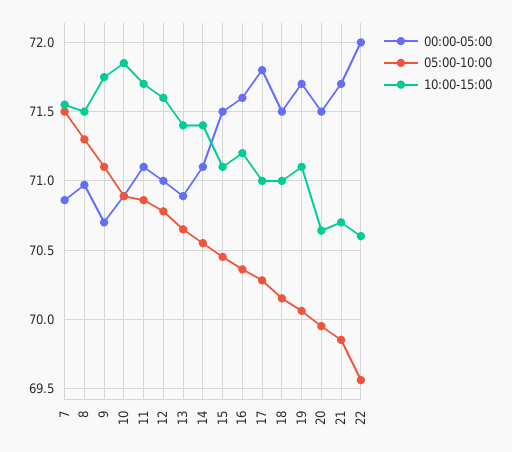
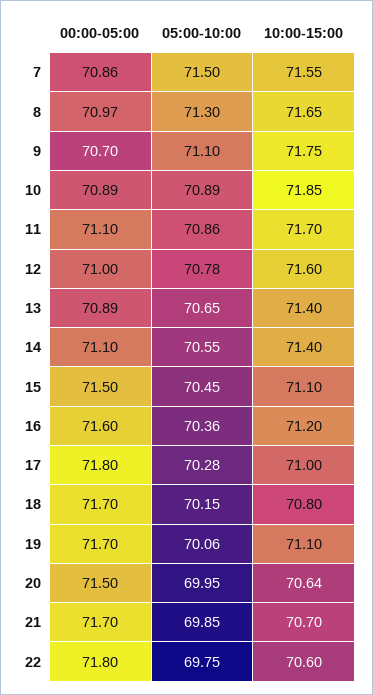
10:00-15:00, 8: 71.5 -> 71.65
00:00-05:00, 18: 71.5 -> 71.7
10:00-15:00, 18: 71 -> 70.8
00:00-05:00, 22: 72 -> 71.8
05:00-10:00, 22: 69.55 -> 69.75

